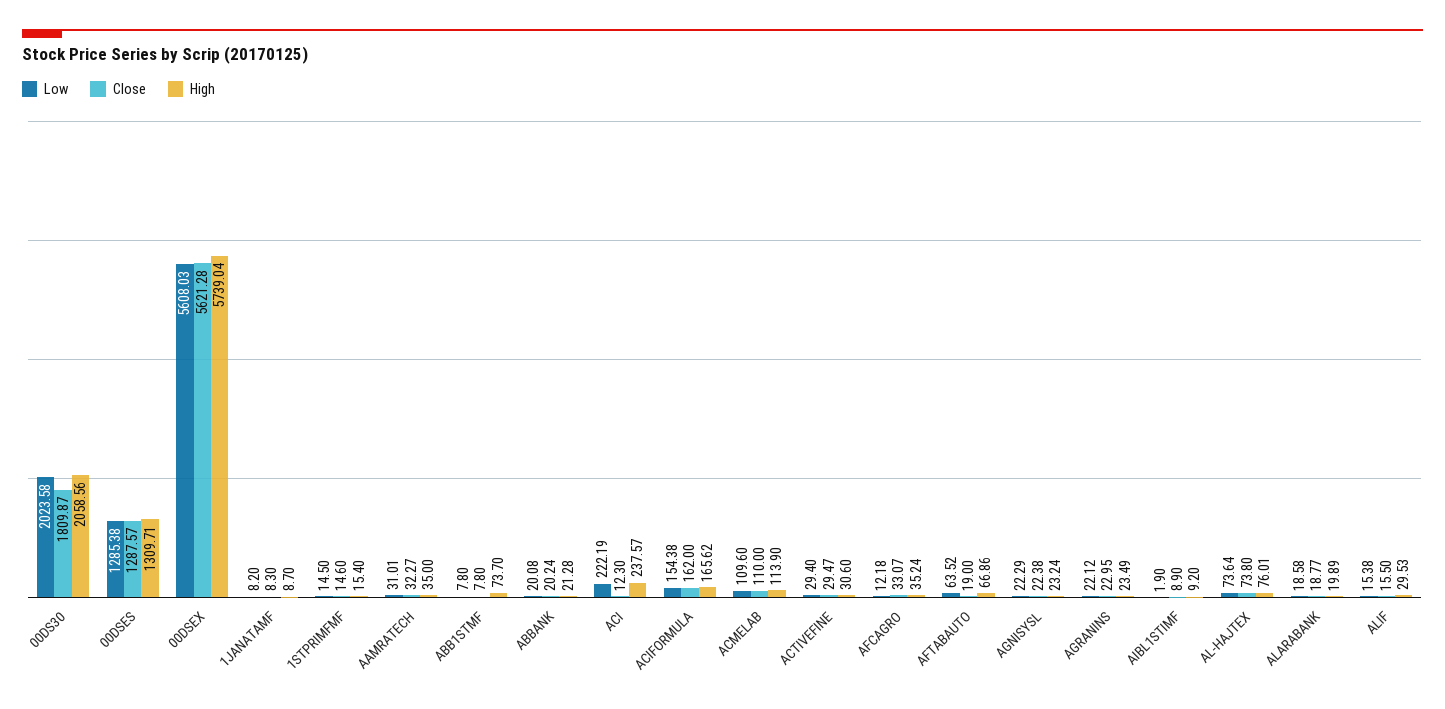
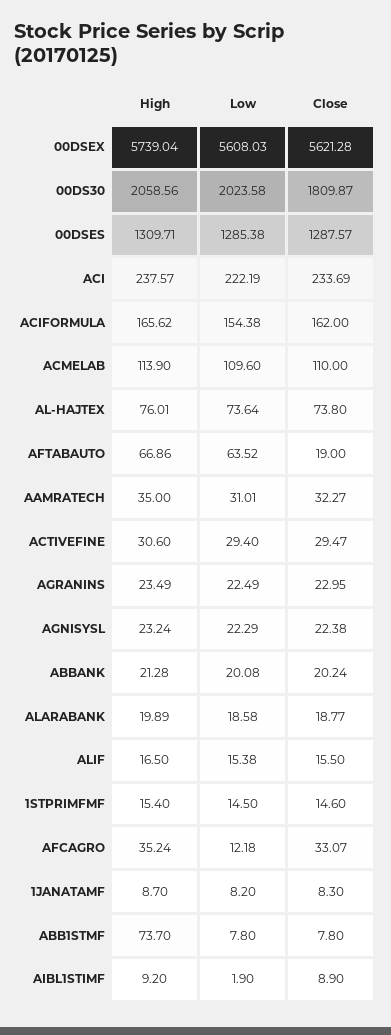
Close, ACI: 12.3 -> 233.69
Low, AGRANINS: 22.12 -> 22.49
High, ALIF: 29.53 -> 16.5

